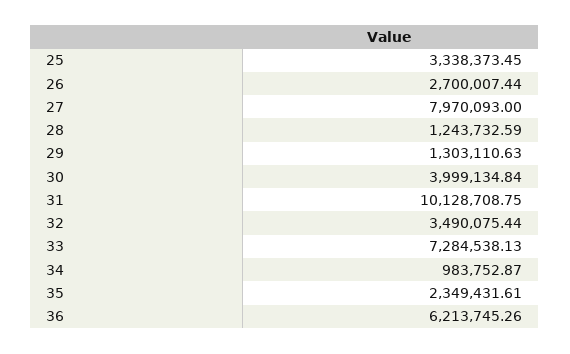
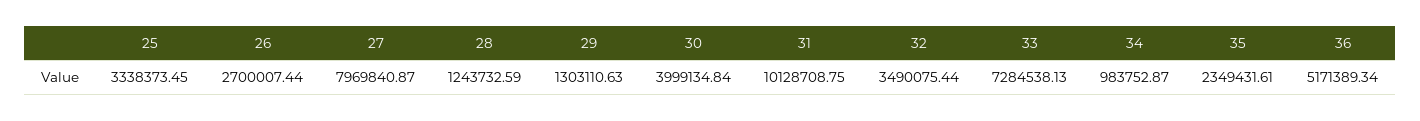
27: 7970093 -> 7969840.87
36: 6213745.26 -> 5171389.34

